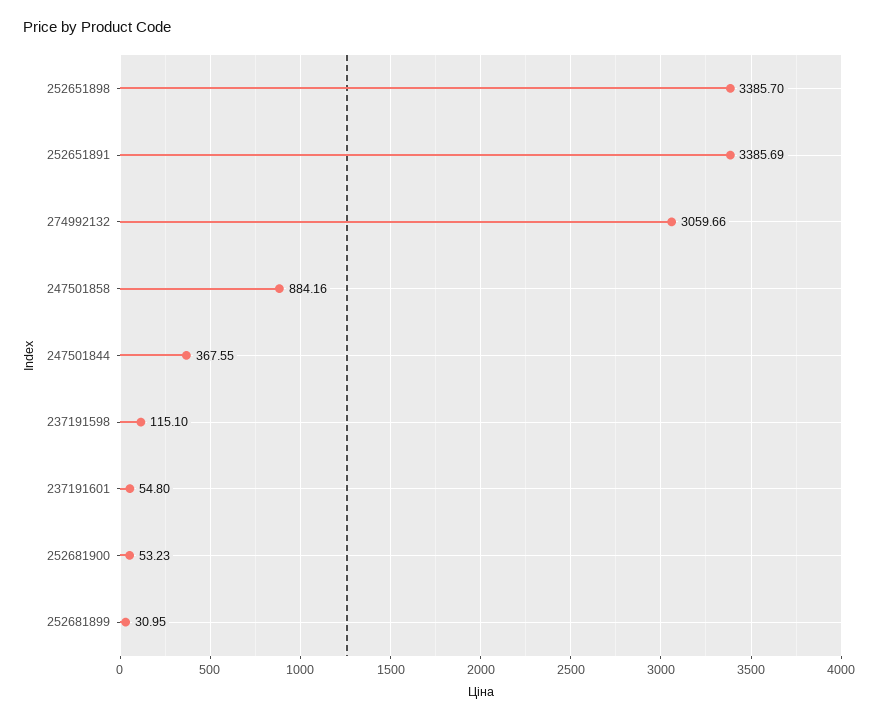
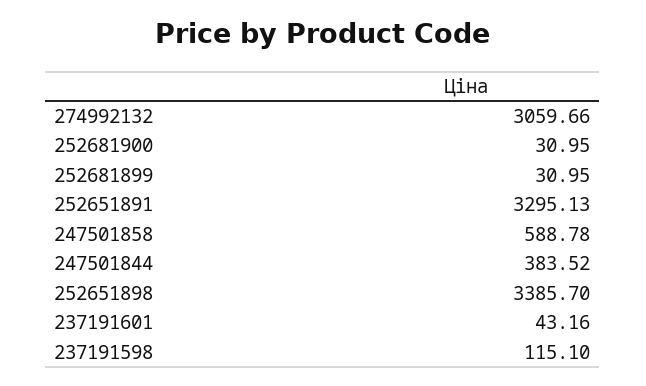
252651891: 3385.69 -> 3295.13
247501858: 884.16 -> 588.78
247501844: 367.55 -> 383.52
237191601: 54.8 -> 43.16
252681900: 53.23 -> 30.95

